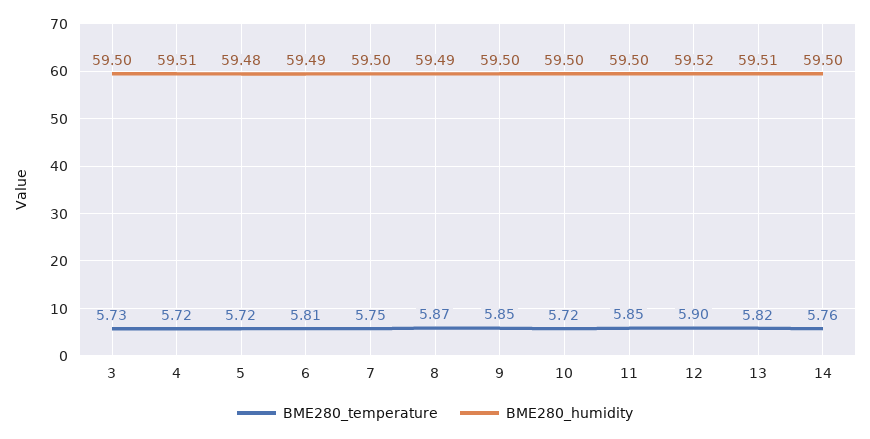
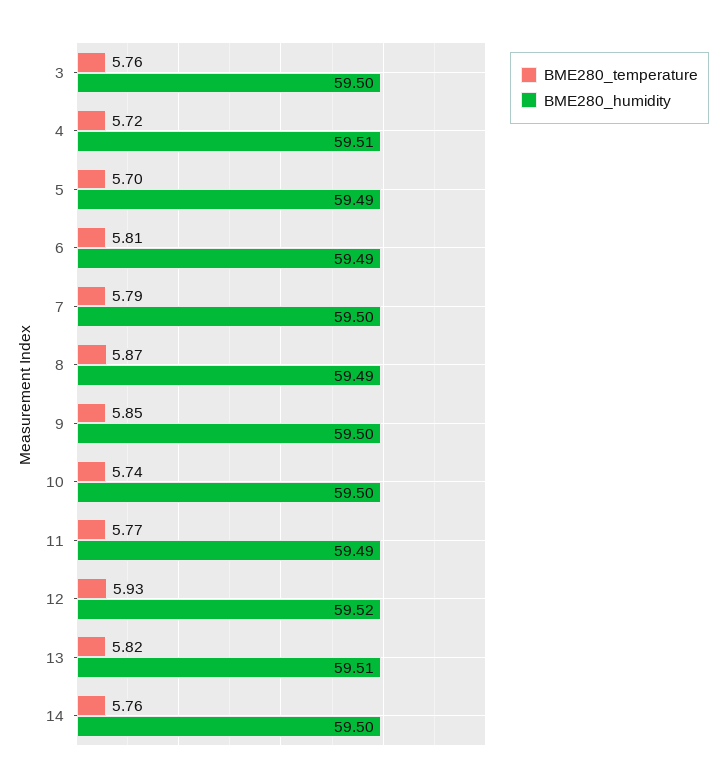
BME280_temperature, 3: 5.73 -> 5.76
BME280_temperature, 5: 5.72 -> 5.7
BME280_humidity, 5: 59.48 -> 59.49
BME280_temperature, 7: 5.75 -> 5.79
BME280_temperature, 10: 5.72 -> 5.74
BME280_temperature, 11: 5.85 -> 5.77
BME280_humidity, 11: 59.5 -> 59.49
BME280_temperature, 12: 5.9 -> 5.93

